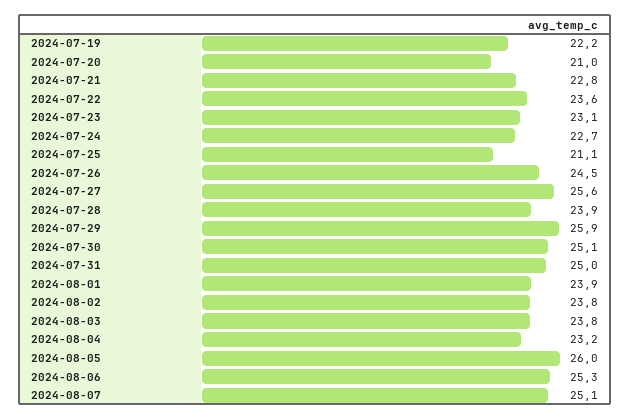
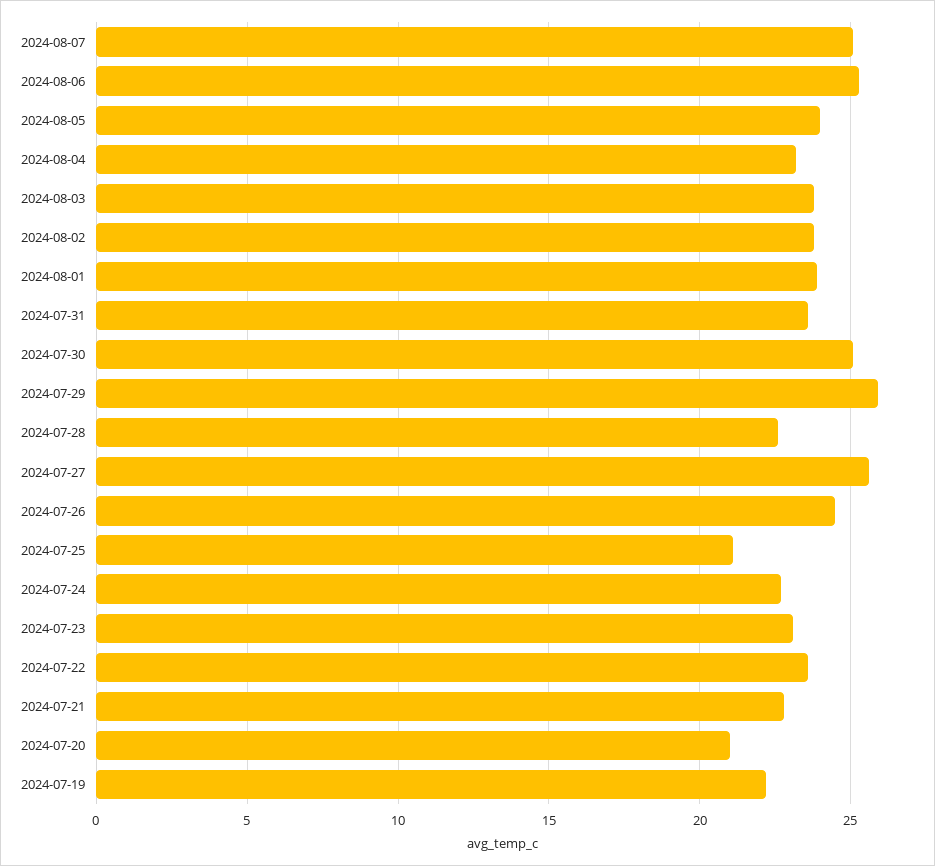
2024-07-28: 23.9 -> 22.5
2024-07-31: 25 -> 23.5
2024-08-05: 26 -> 24

